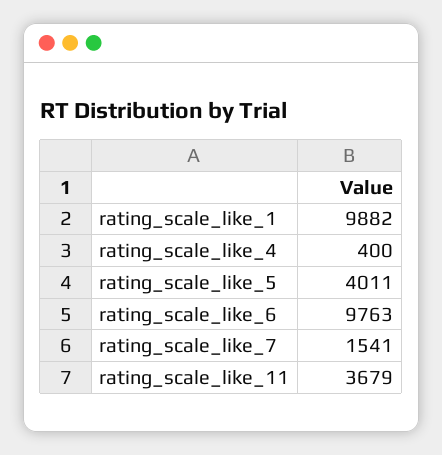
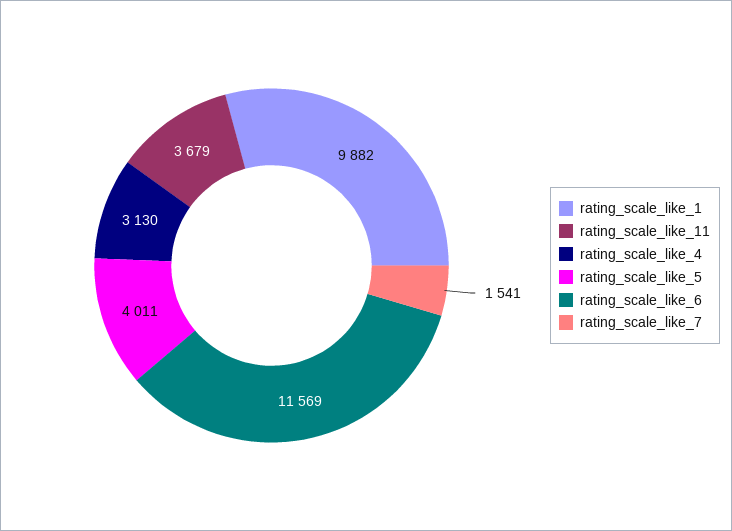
rating_scale_like_4: 400 -> 3130
rating_scale_like_6: 9763 -> 11569

